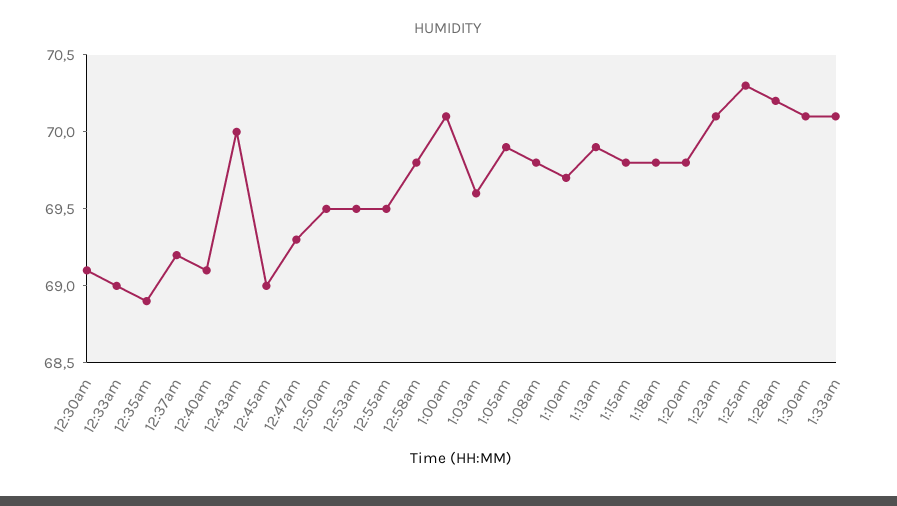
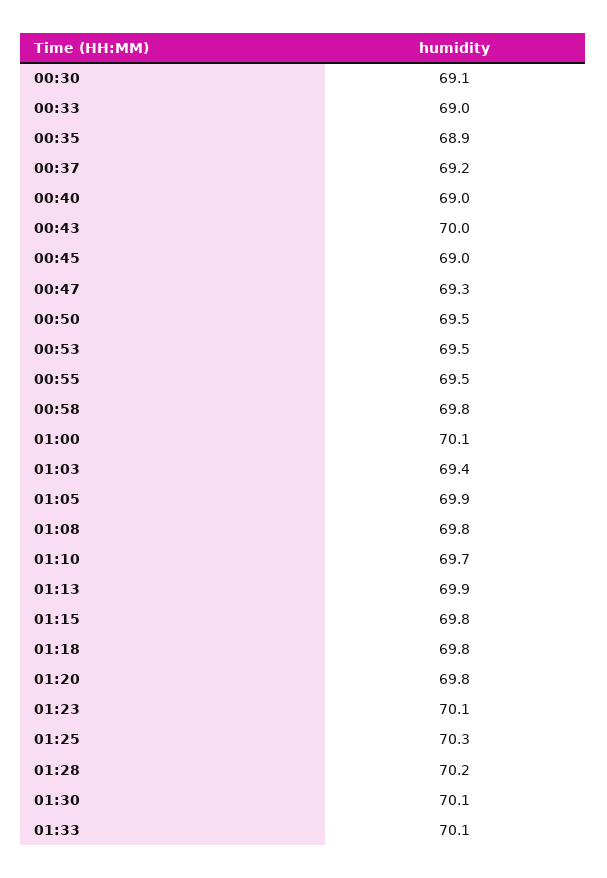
12:40am: 69.1 -> 69
1:03am: 69.6 -> 69.4

